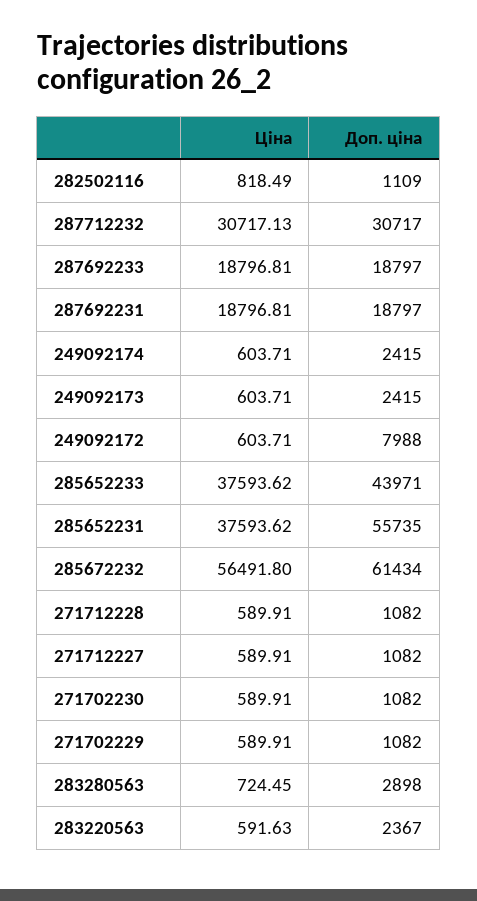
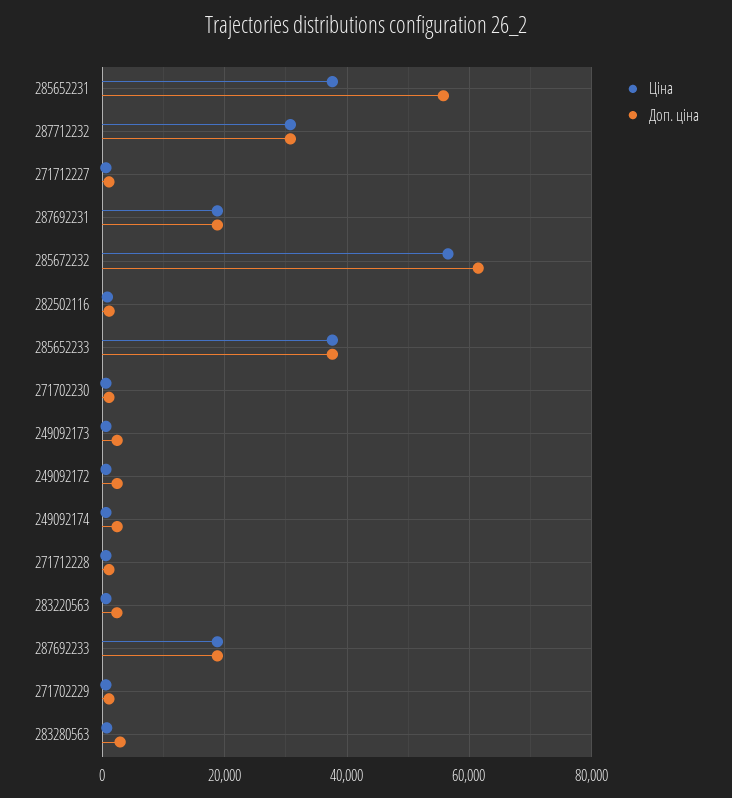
Доп. ціна, 249092172: 7988 -> 2000
Доп. ціна, 285652233: 43971 -> 38000

